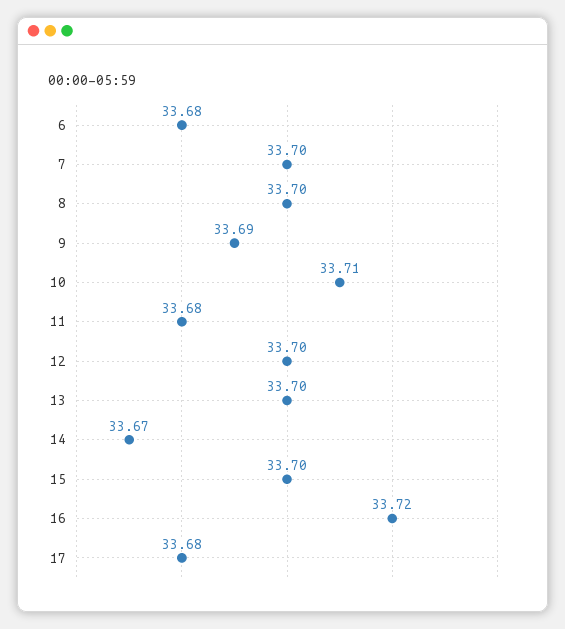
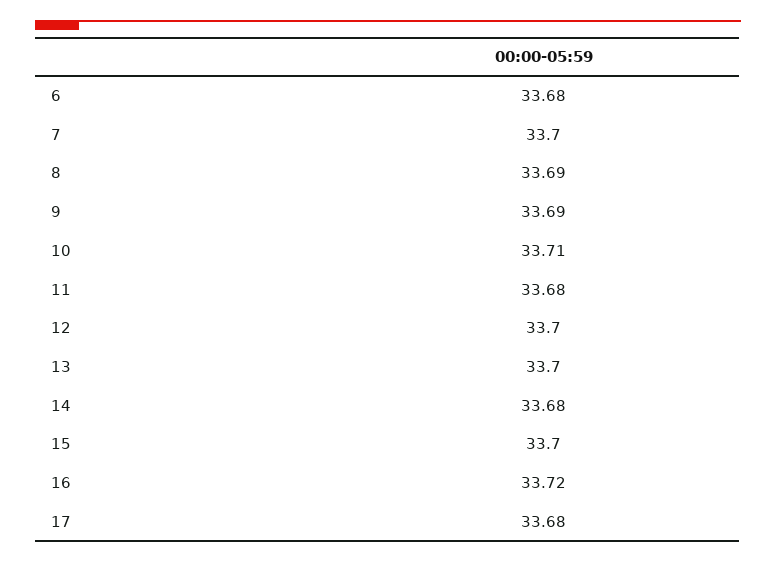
8: 33.7 -> 33.69
14: 33.67 -> 33.68

